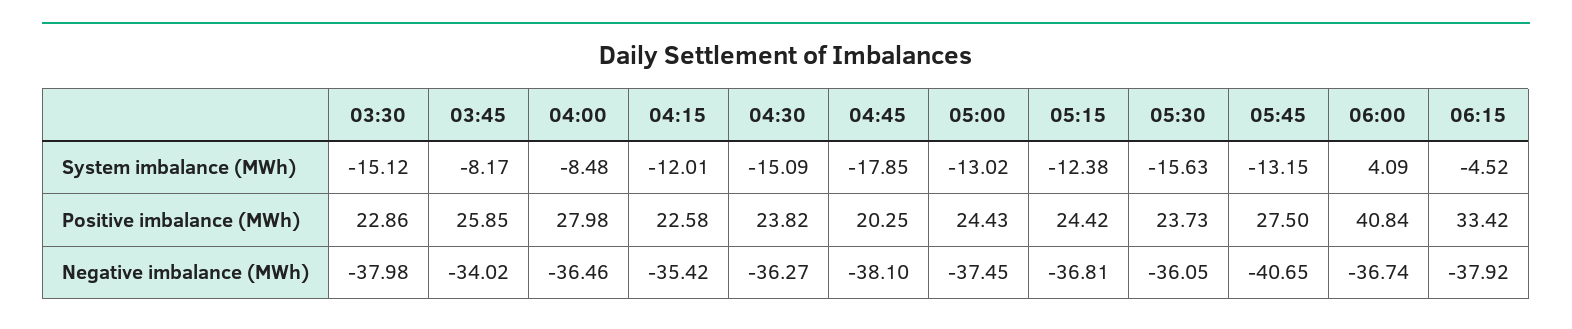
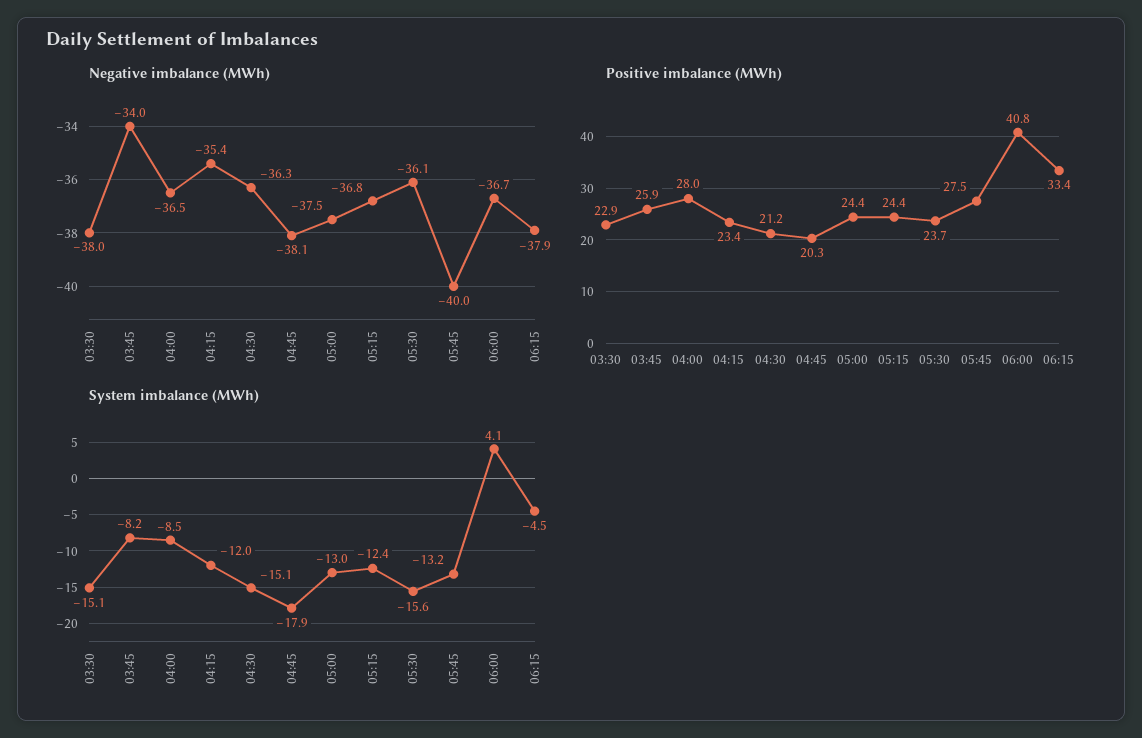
Positive imbalance (MWh), 04:15: 22.58 -> 23.4
Positive imbalance (MWh), 04:30: 23.82 -> 21.2
Negative imbalance (MWh), 05:45: -40.65 -> -40

